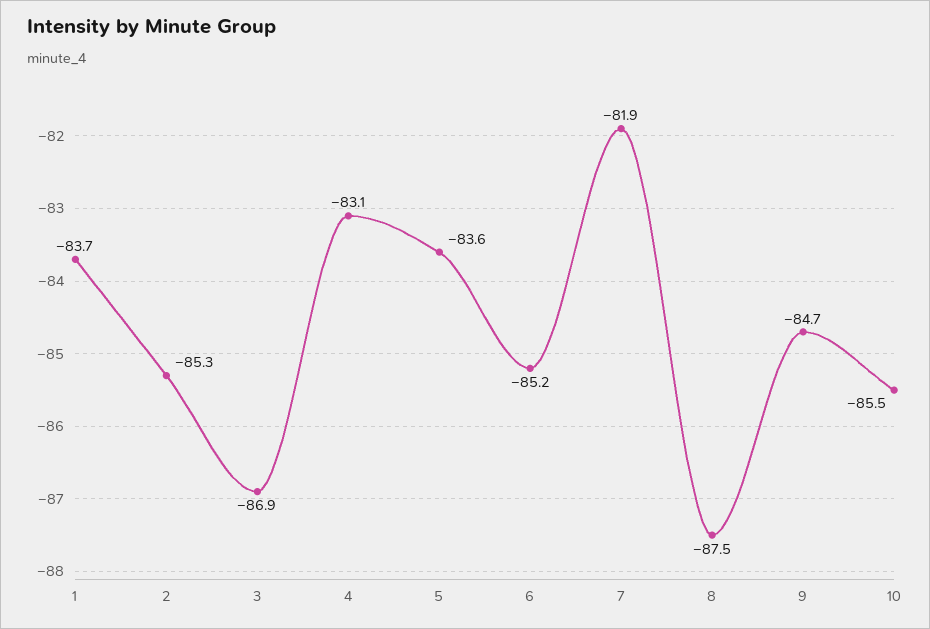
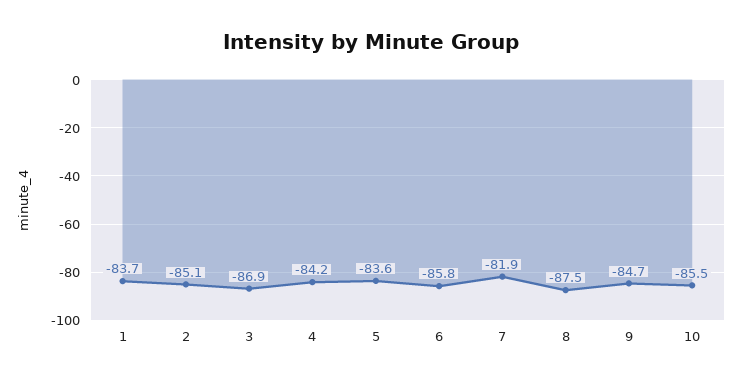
2: -85.3 -> -85.1
4: -83.1 -> -84.2
6: -85.2 -> -85.8

